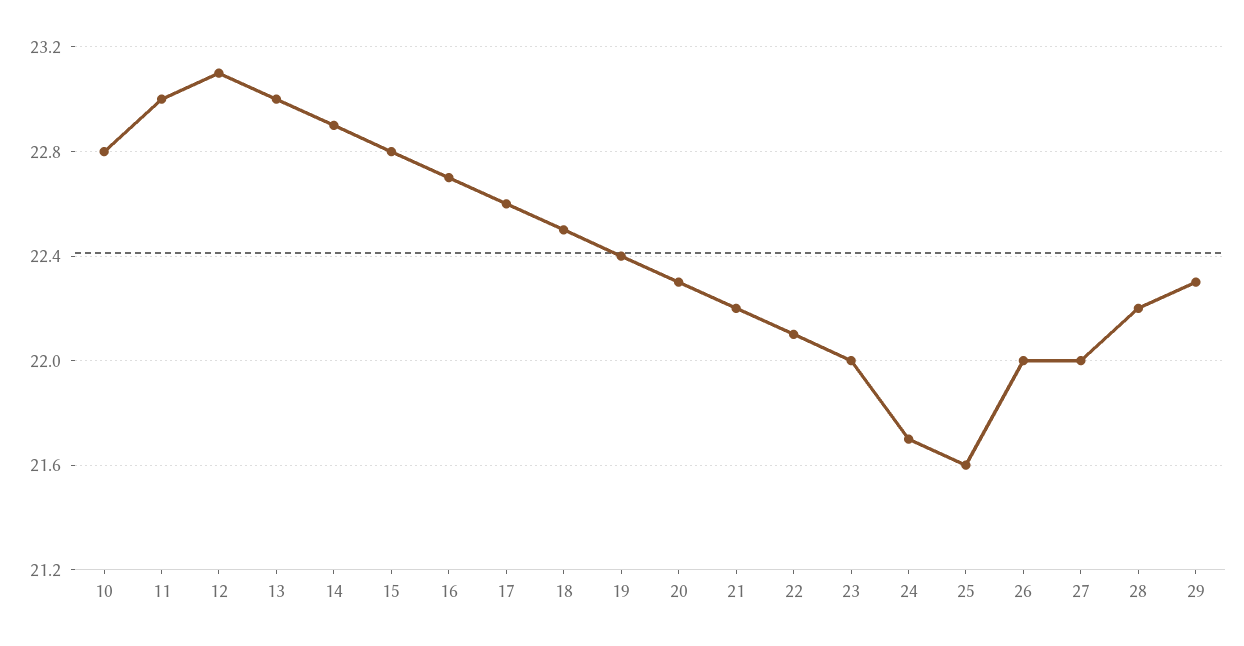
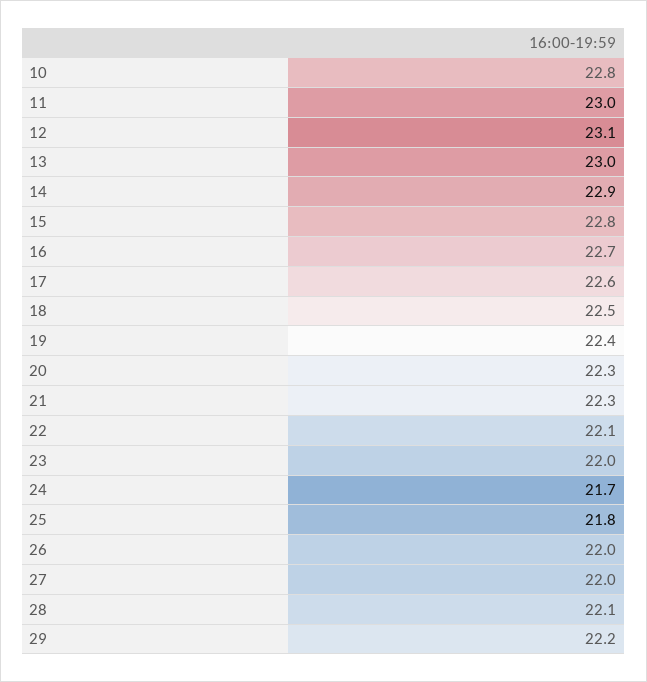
21: 22.2 -> 22.3
25: 21.6 -> 21.8
28: 22.2 -> 22.1
29: 22.3 -> 22.2

